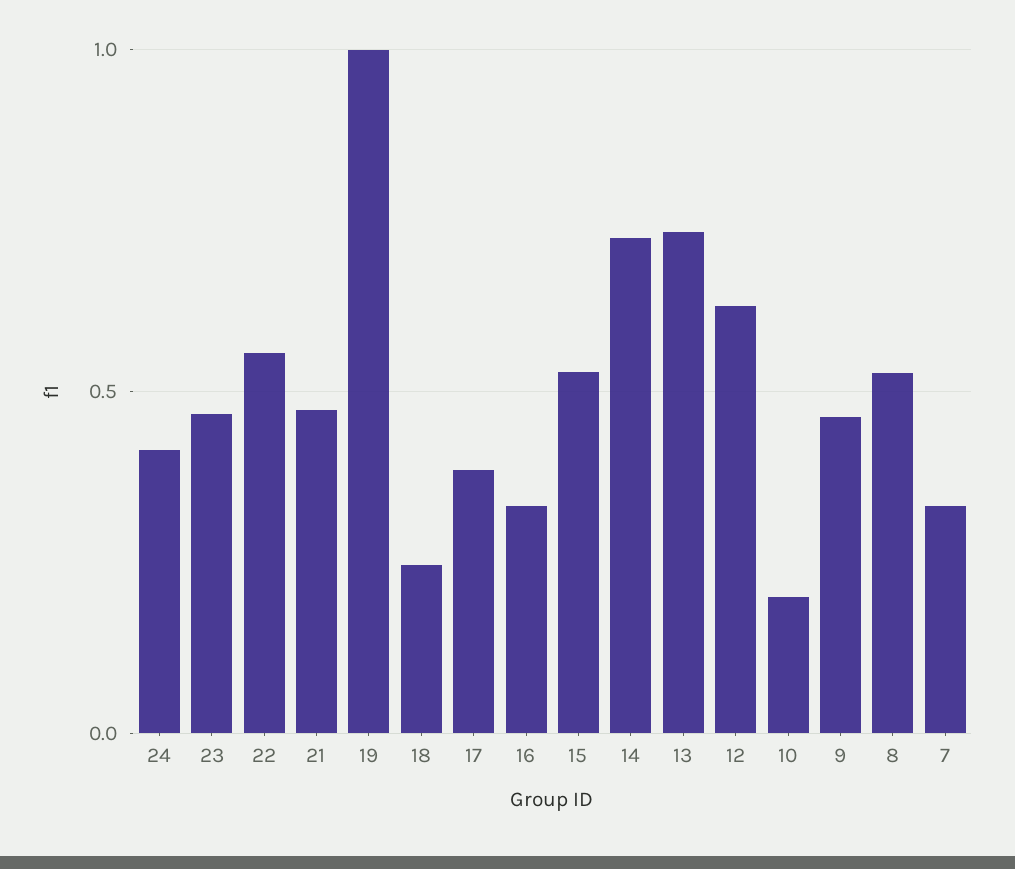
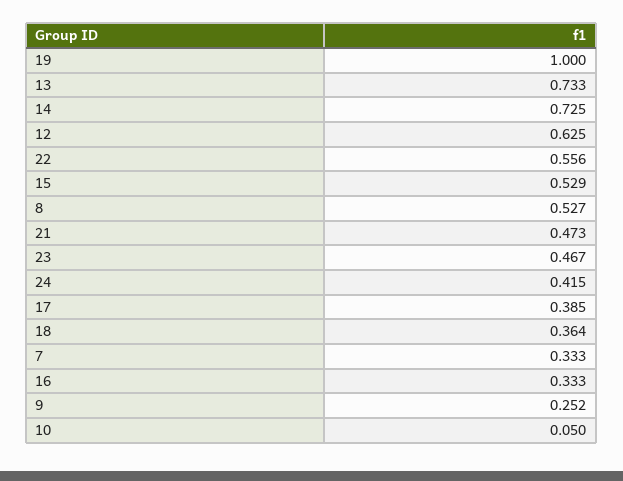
18: 0.25 -> 0.364
10: 0.2 -> 0.05
9: 0.45 -> 0.252

